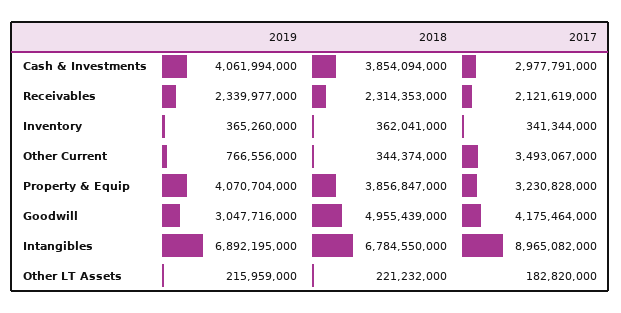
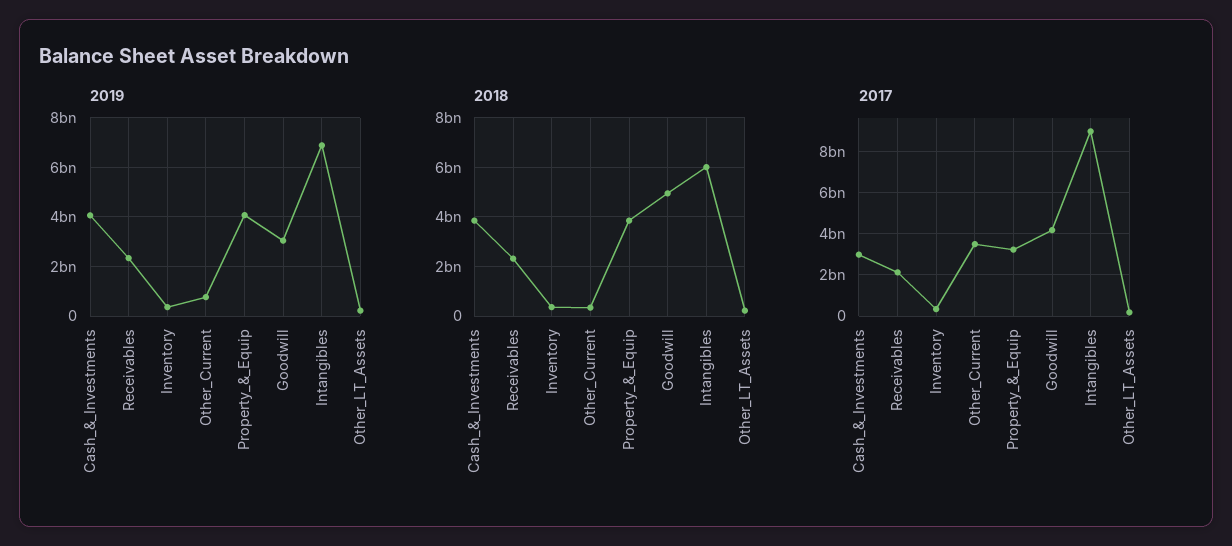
2018, Intangibles: 6784550000 -> 6000000000

